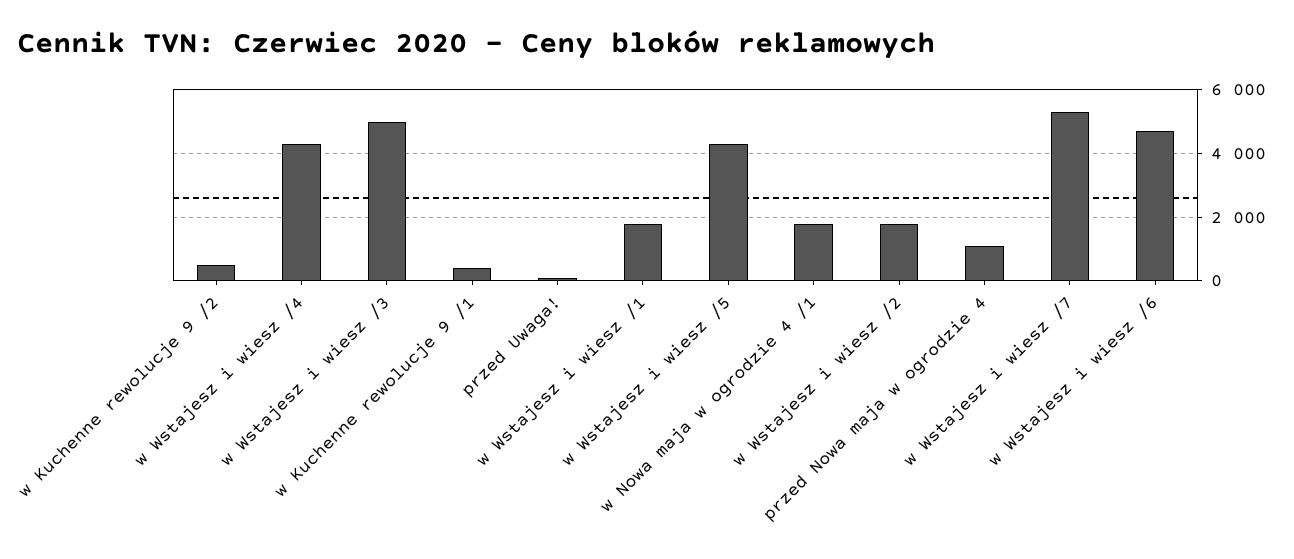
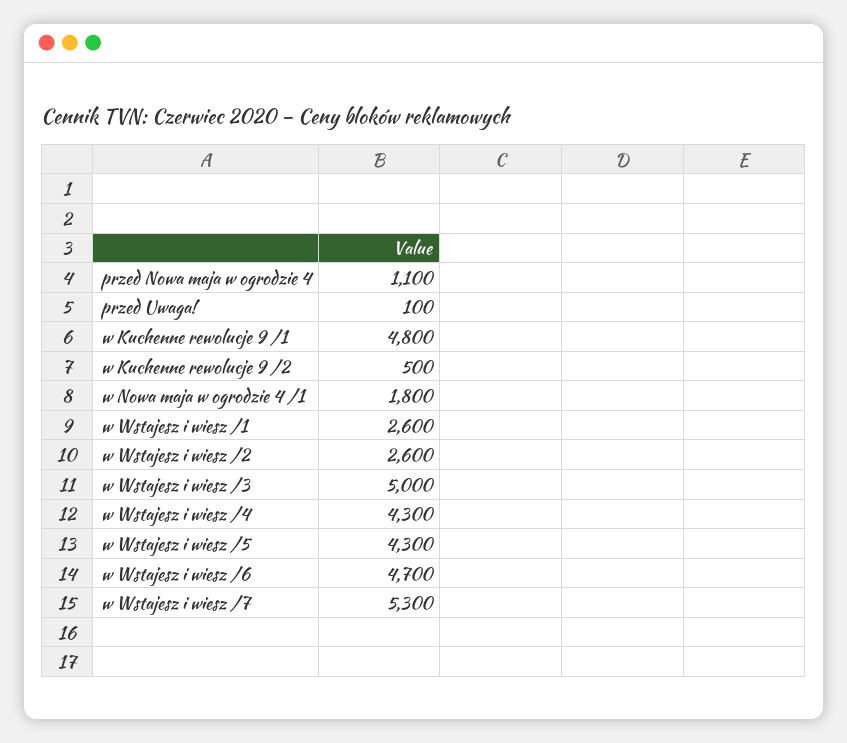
w Kuchenne rewolucje 9 /1: 400 -> 4800
w Wstajesz i wiesz /1: 1800 -> 2600
w Wstajesz i wiesz /2: 1800 -> 2600

